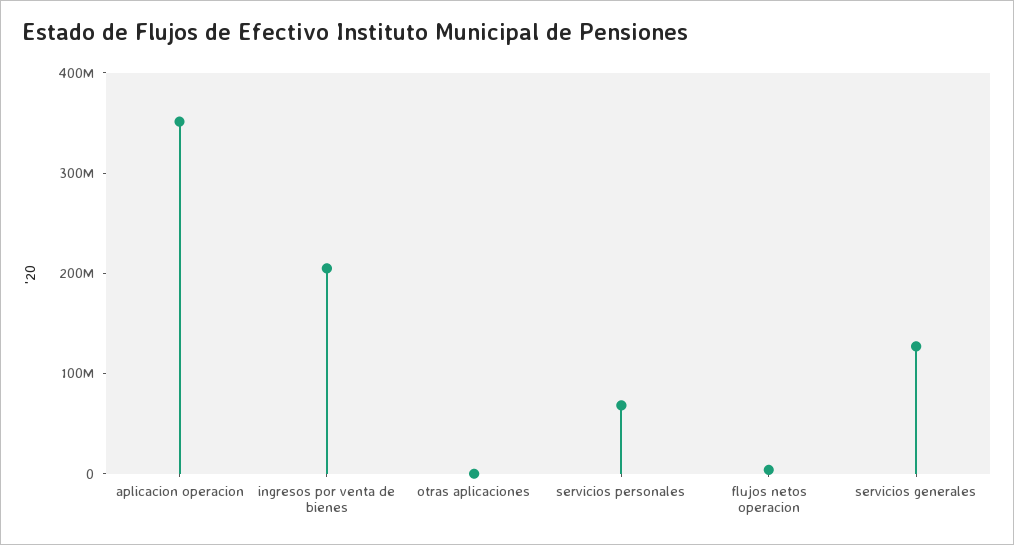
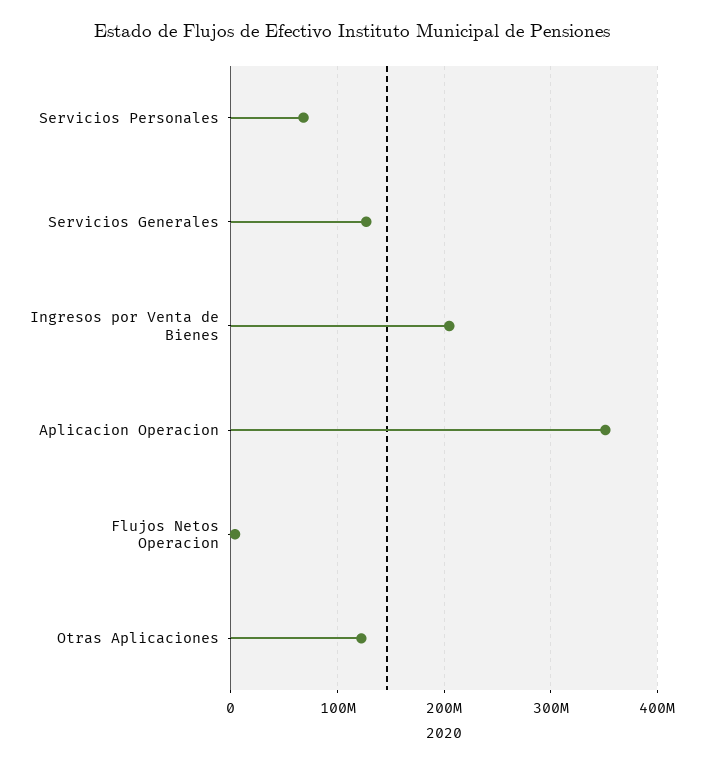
otras aplicaciones: 0 -> 120000000

